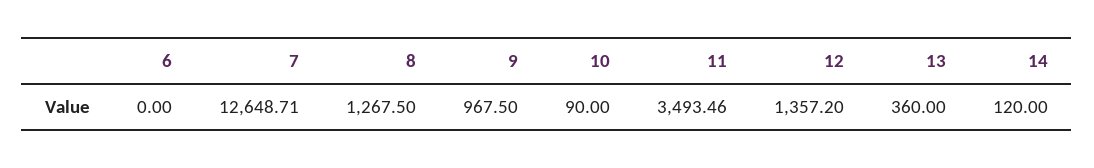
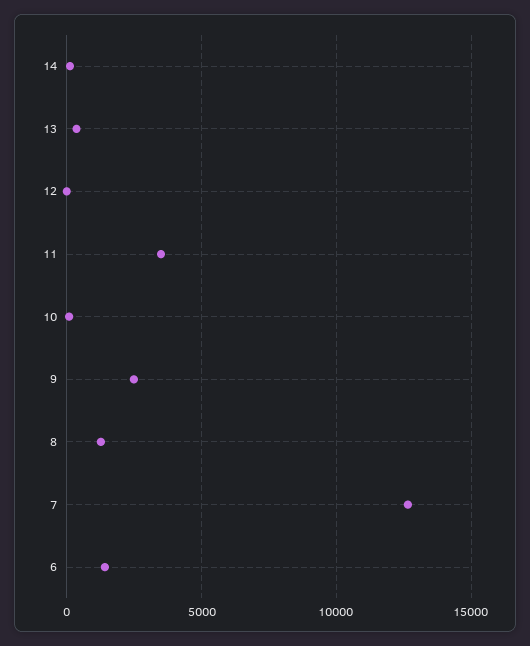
6: 0 -> 1500
9: 967.5 -> 2500
12: 1357.2 -> 0

